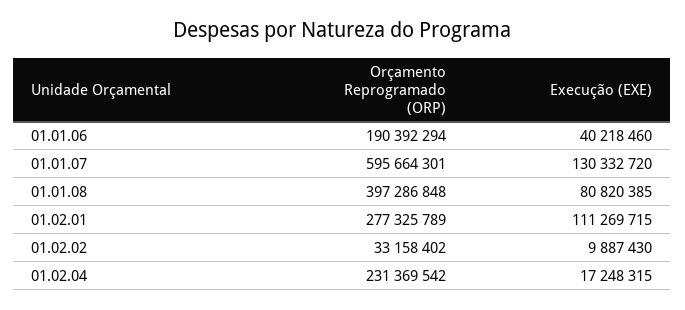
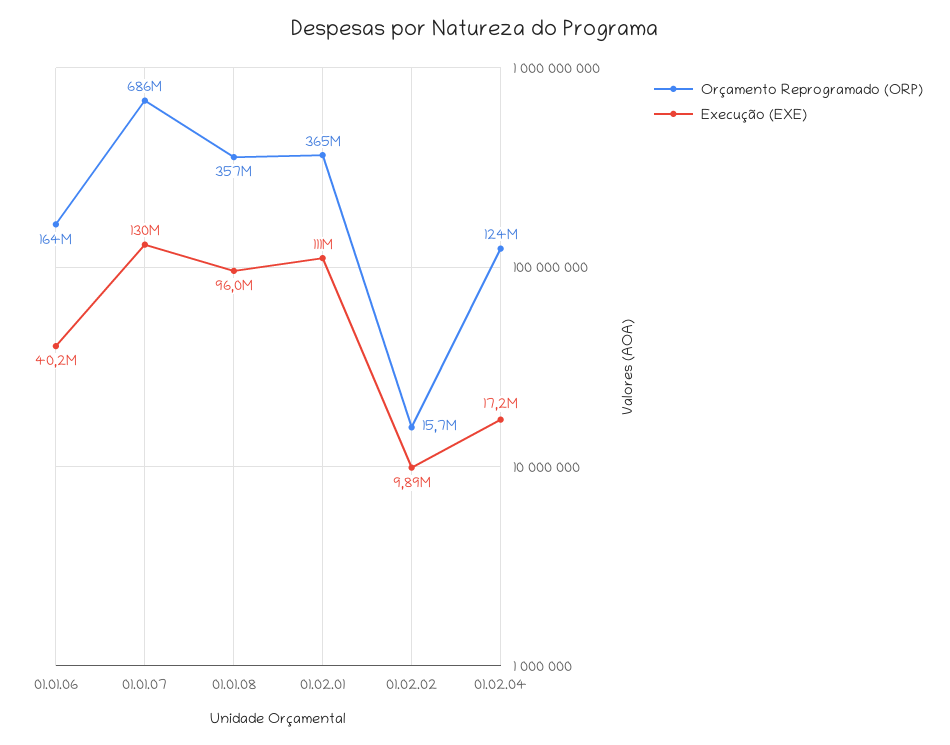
Orçamento Reprogramado (ORP), 01.01.06: 190392294 -> 164000000
Orçamento Reprogramado (ORP), 01.01.07: 595664301 -> 686000000
Orçamento Reprogramado (ORP), 01.01.08: 397286848 -> 357000000
Execução (EXE), 01.01.08: 80820385 -> 96000000
Orçamento Reprogramado (ORP), 01.02.01: 277325789 -> 365000000
Orçamento Reprogramado (ORP), 01.02.02: 33158402 -> 15700000
Orçamento Reprogramado (ORP), 01.02.04: 231369542 -> 124000000

